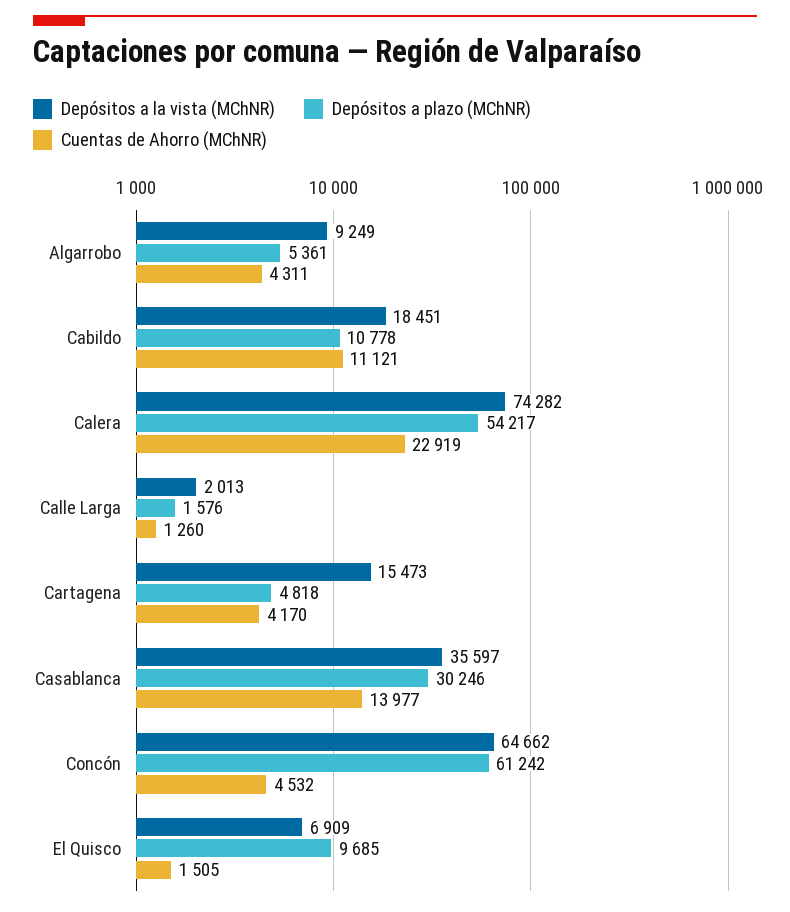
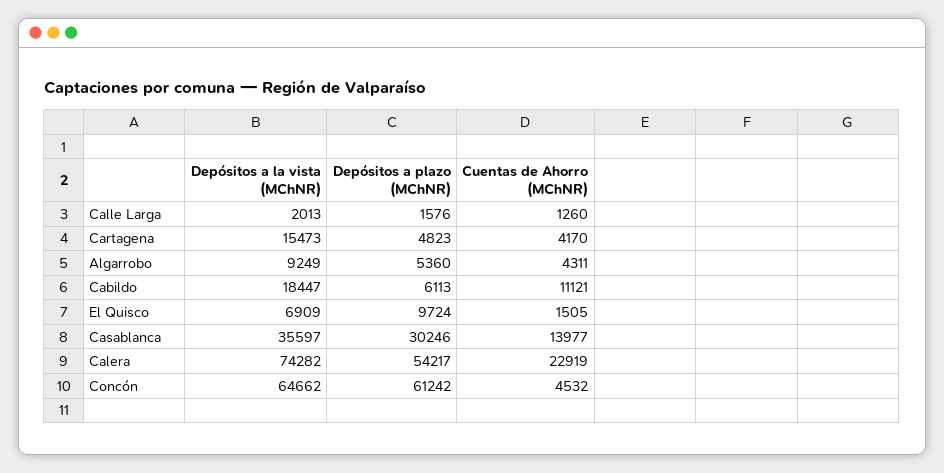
Depósitos a plazo (MChNR), Algarrobo: 5361 -> 5360
Depósitos a la vista (MChNR), Cabildo: 18451 -> 18447
Depósitos a plazo (MChNR), Cabildo: 10778 -> 6113
Depósitos a plazo (MChNR), Cartagena: 4818 -> 4823
Depósitos a plazo (MChNR), El Quisco: 9685 -> 9724

